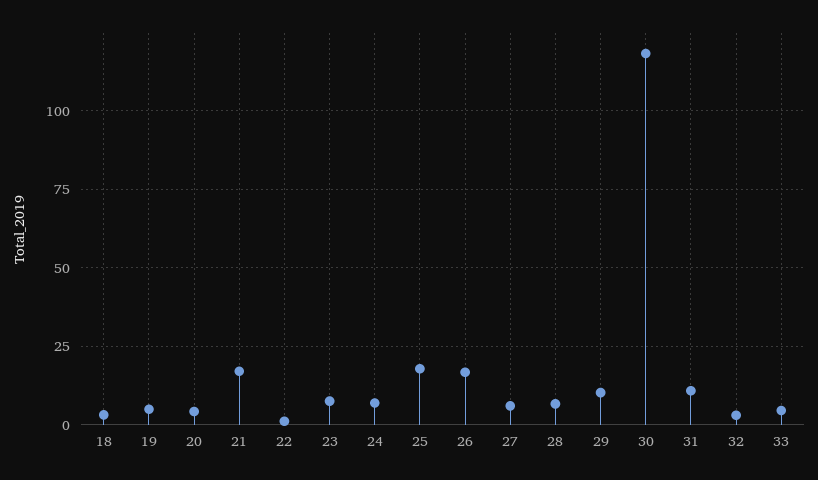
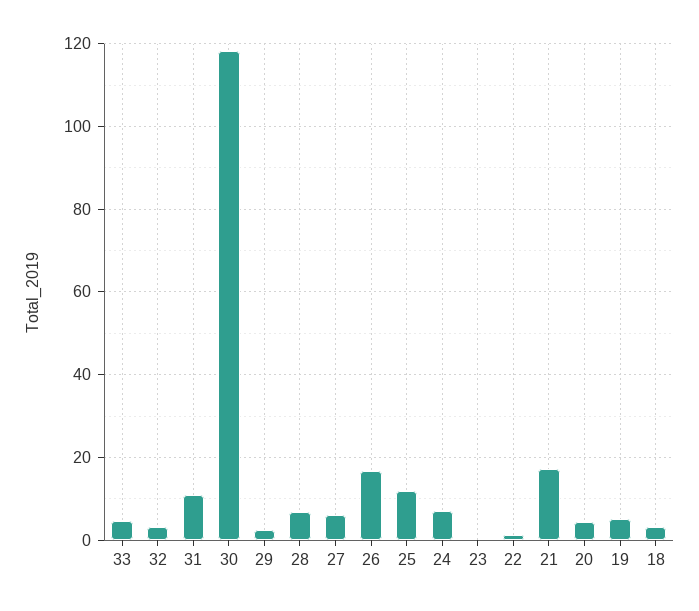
23: 7.5 -> 0
25: 17.5 -> 12
29: 10 -> 2

